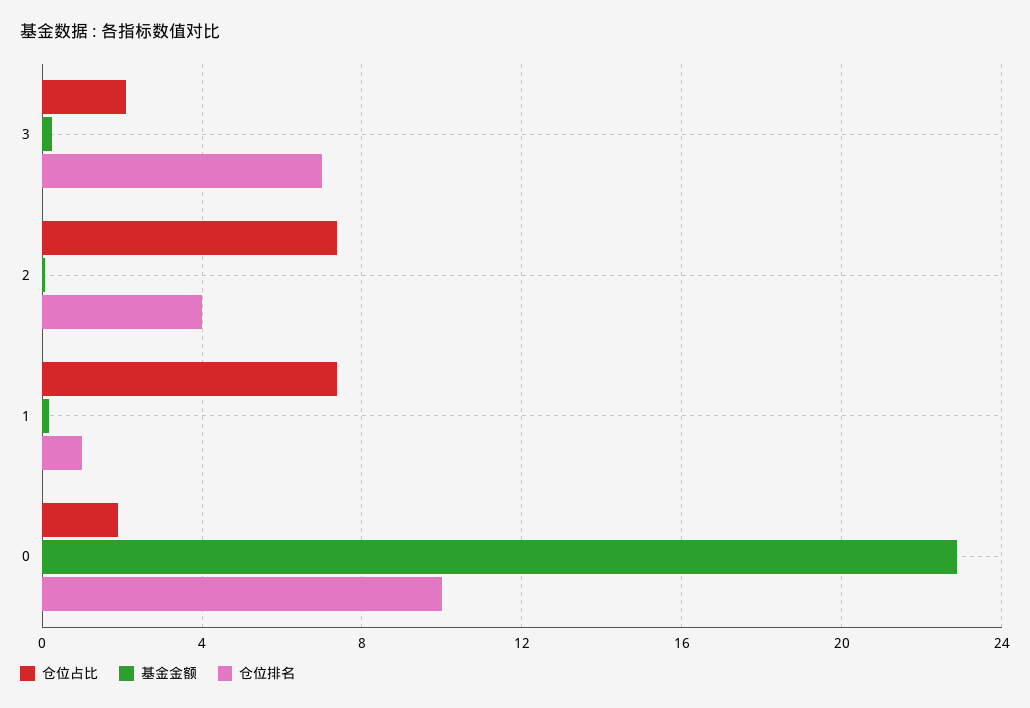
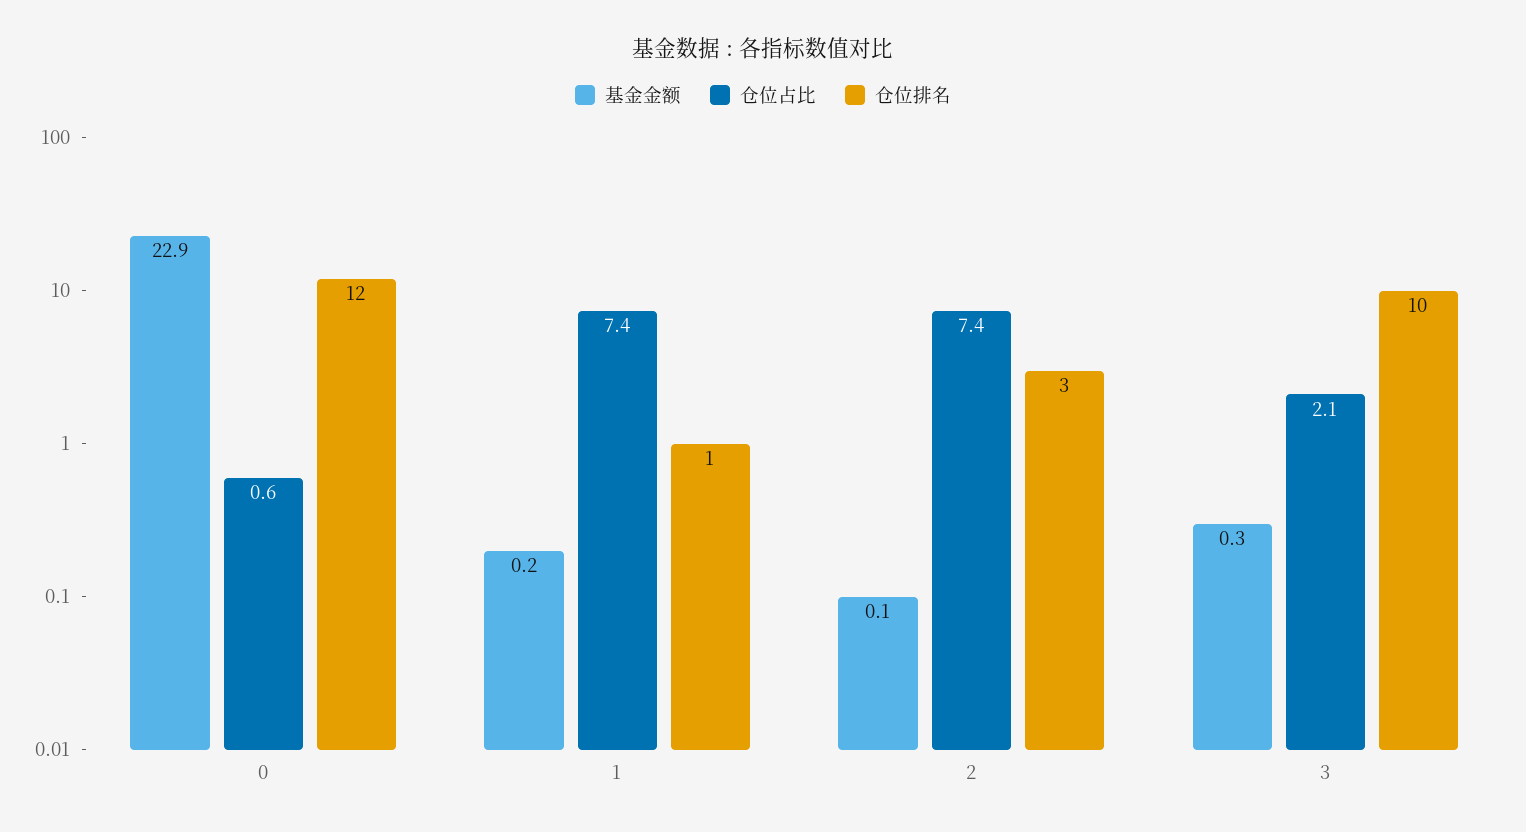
仓位排名, 3: 7 -> 10
仓位排名, 2: 4 -> 3
仓位占比, 0: 2 -> 0.6
仓位排名, 0: 10 -> 12

